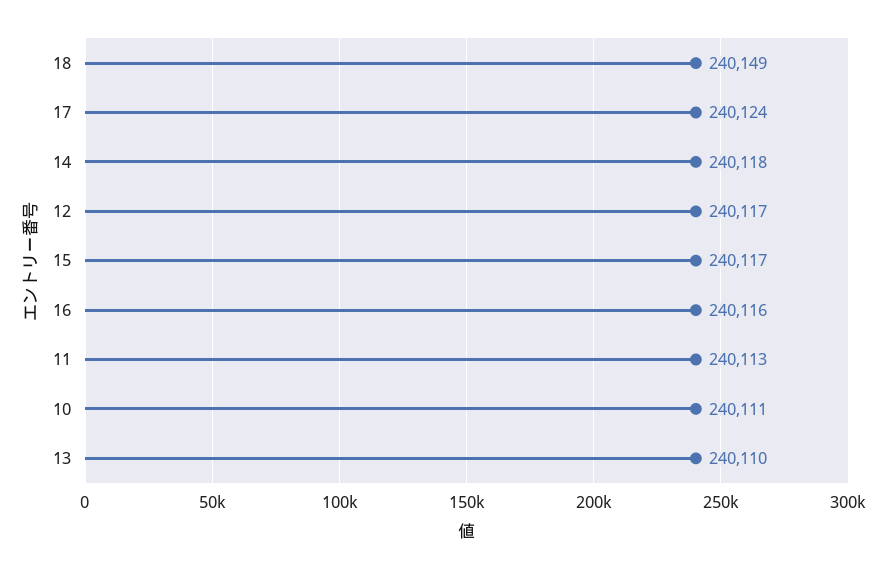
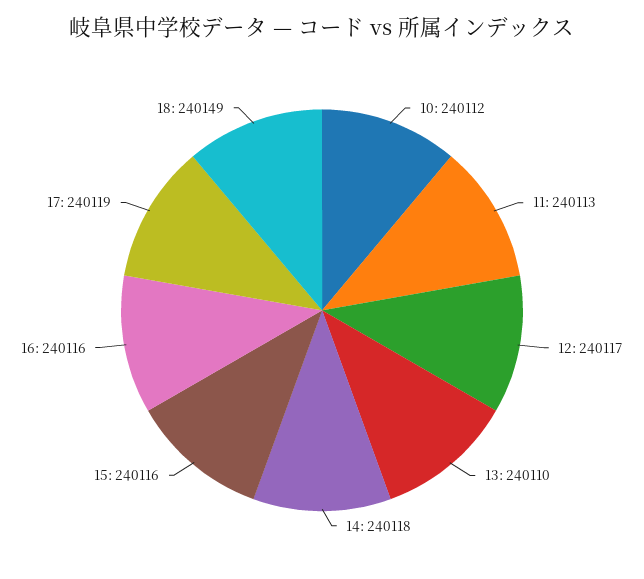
17: 240124 -> 240119
15: 240117 -> 240116
10: 240111 -> 240112

